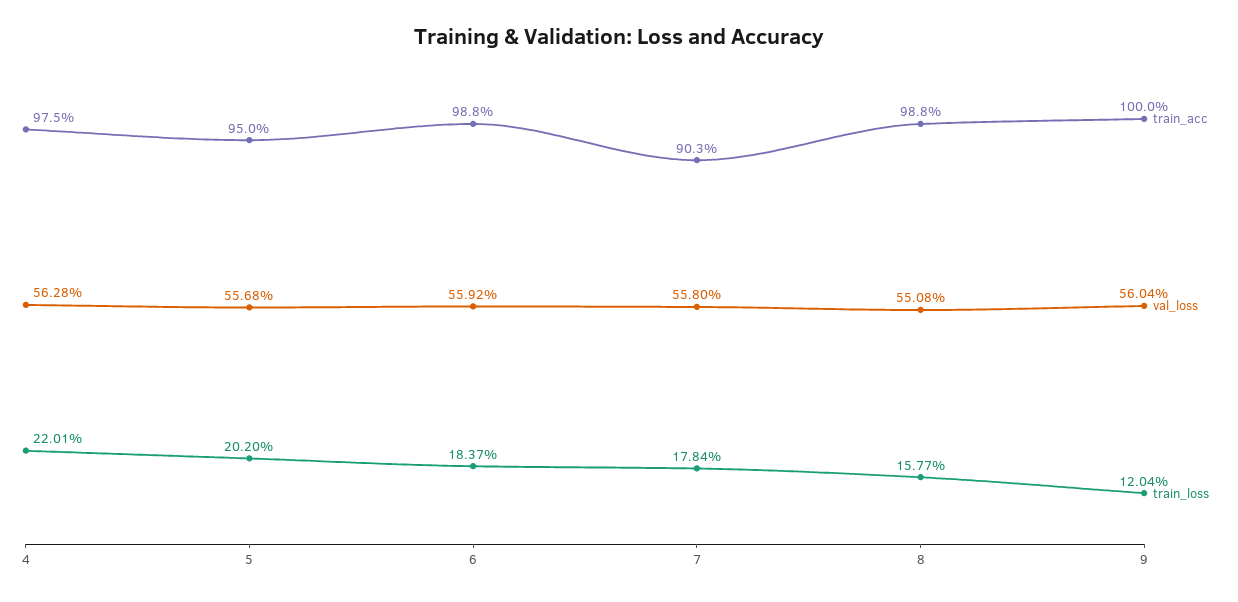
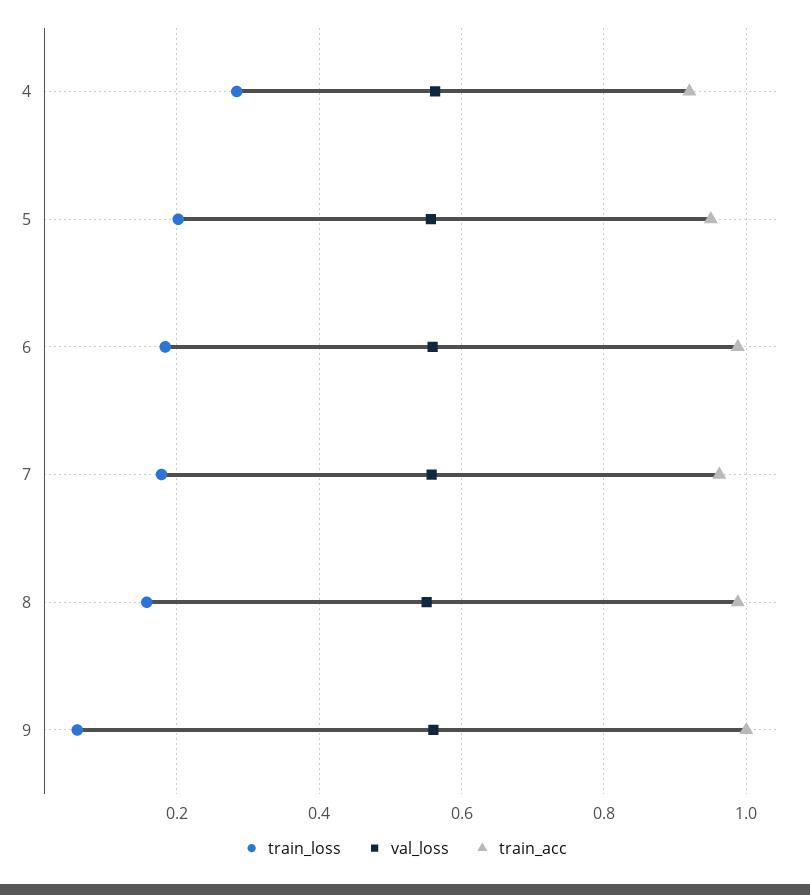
train_acc, 4: 0.975 -> 0.92
train_loss, 4: 0.2201 -> 0.28
train_acc, 7: 0.903 -> 0.96
train_loss, 9: 0.1204 -> 0.06

